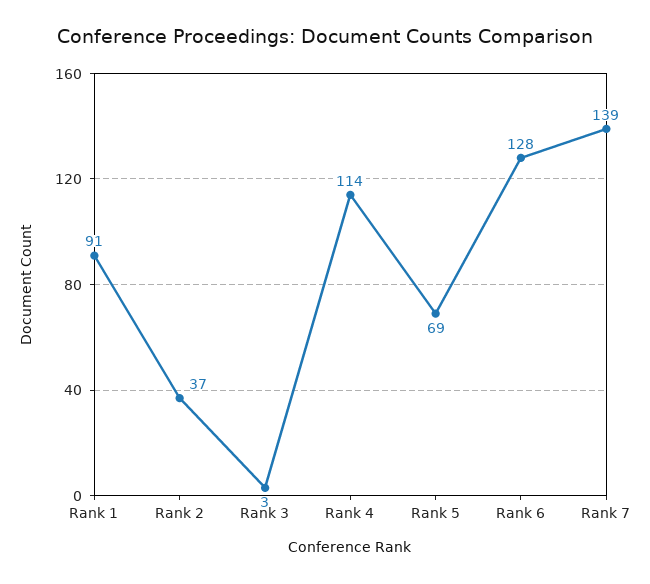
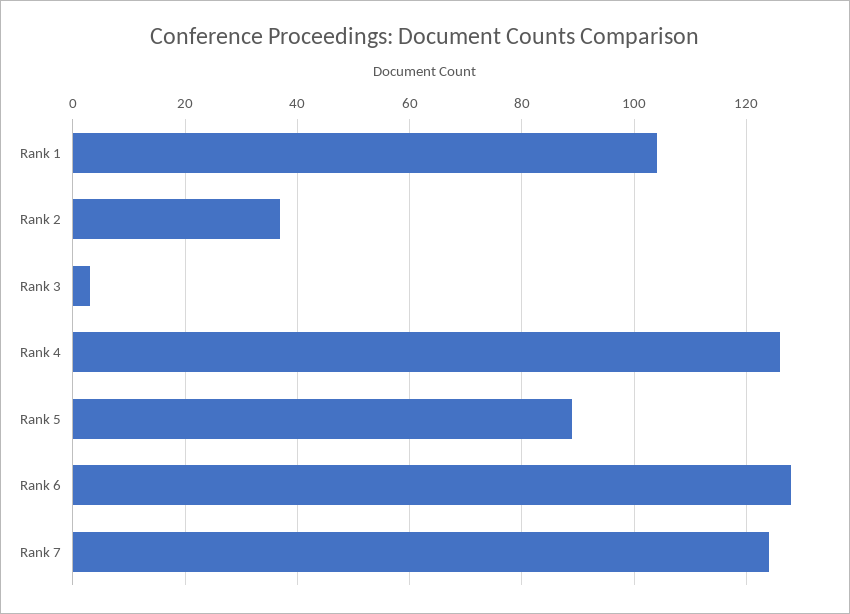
Rank 1: 91 -> 105
Rank 4: 114 -> 125
Rank 5: 69 -> 90
Rank 7: 139 -> 125

